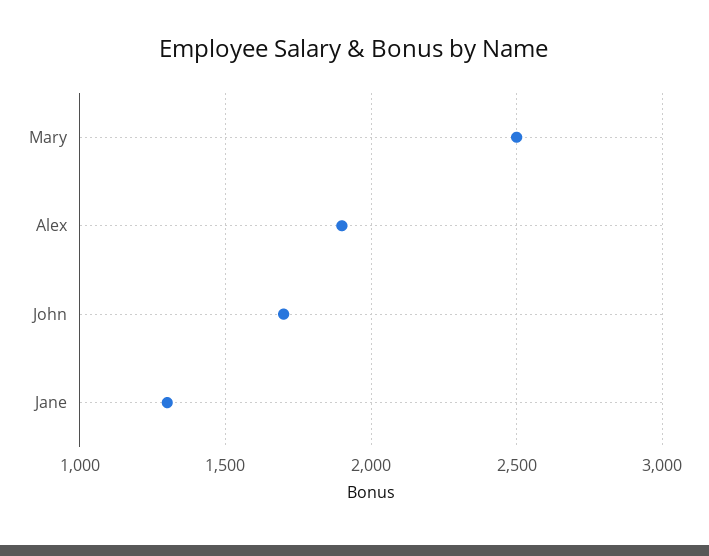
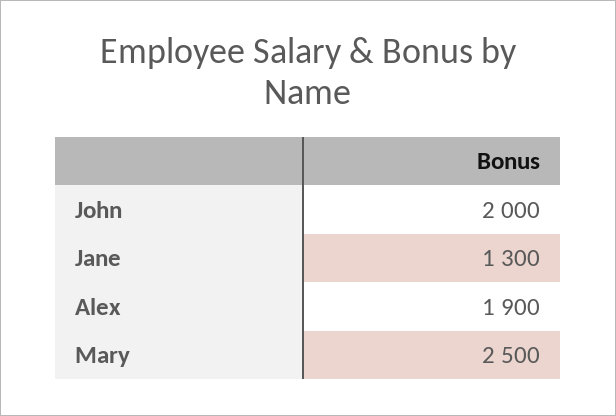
John: 1700 -> 2000

